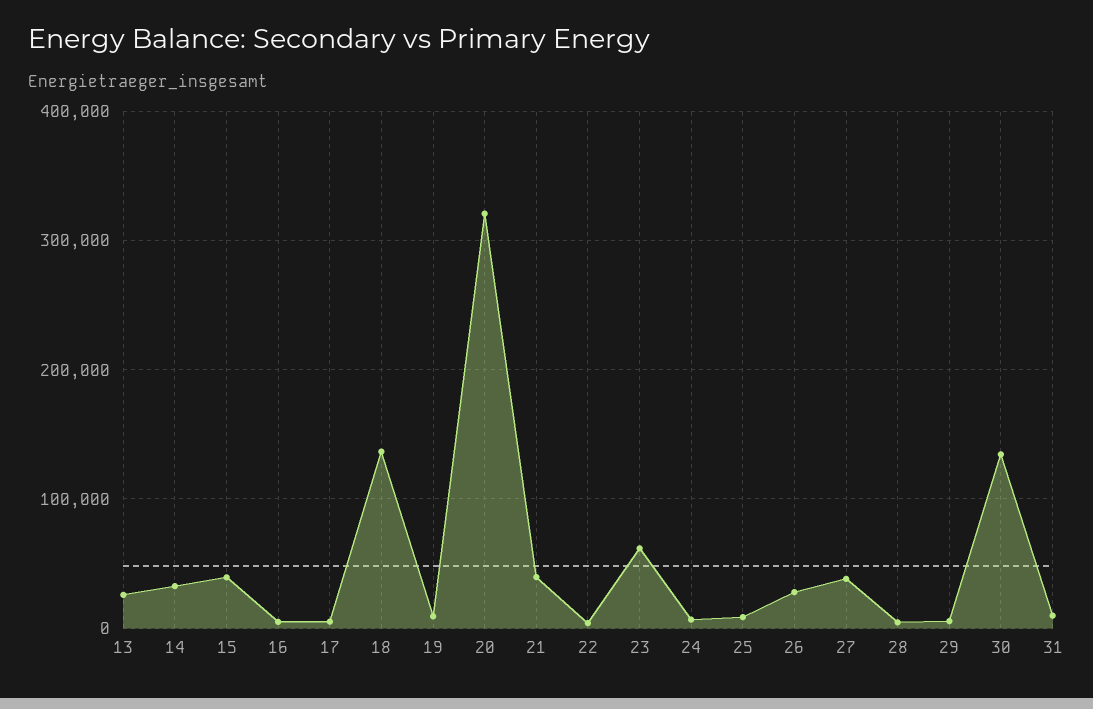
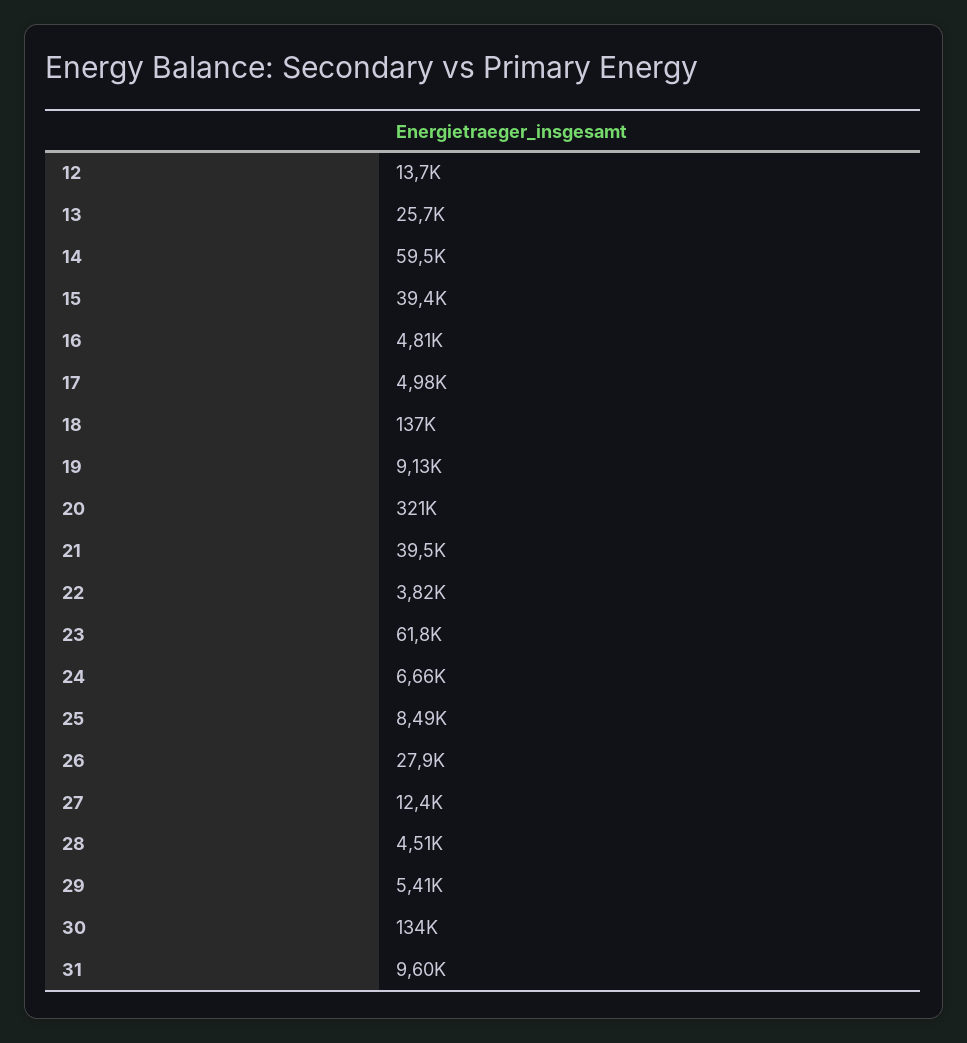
14: 30000 -> 59500
27: 40000 -> 12400
12: none -> 13700

